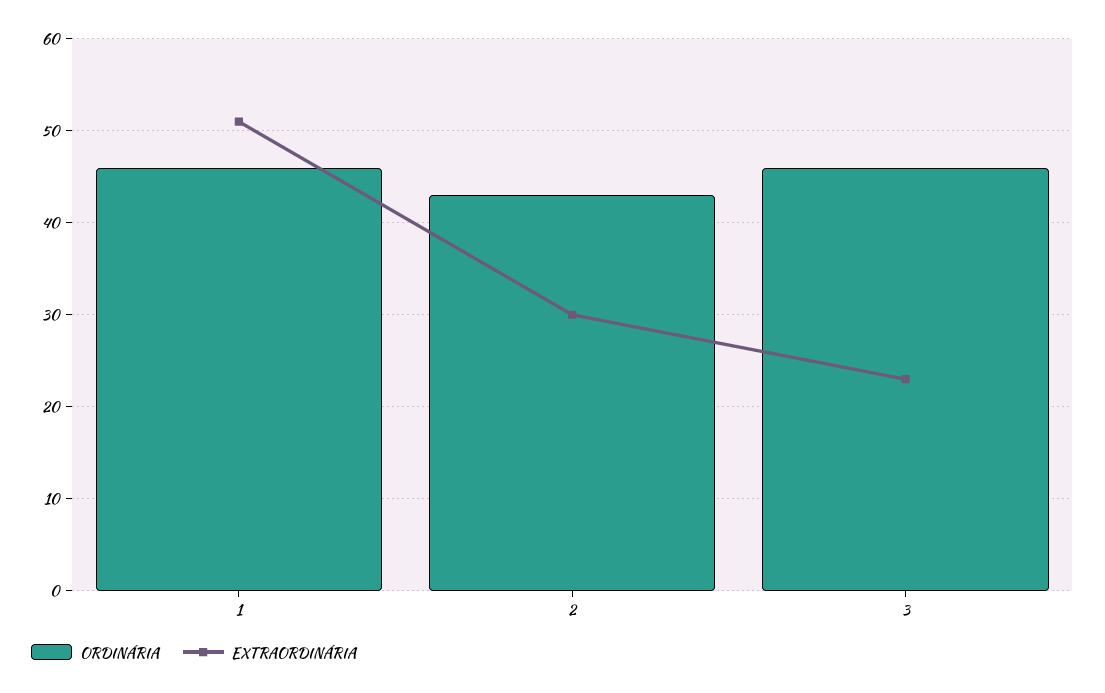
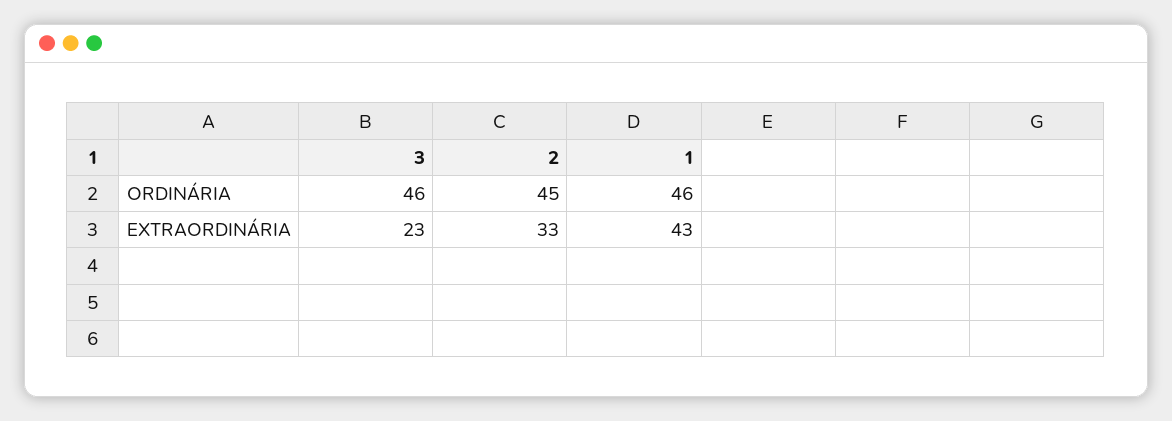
EXTRAORDINÁRIA, 1: 51 -> 43
ORDINÁRIA, 2: 43 -> 45
EXTRAORDINÁRIA, 2: 30 -> 33

